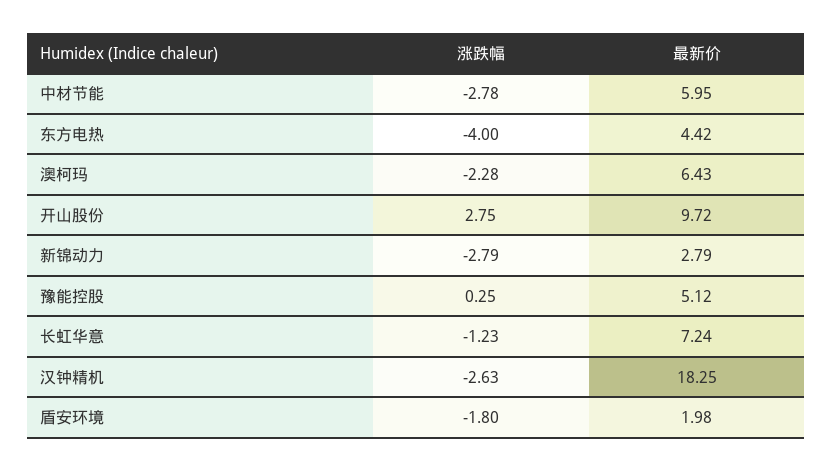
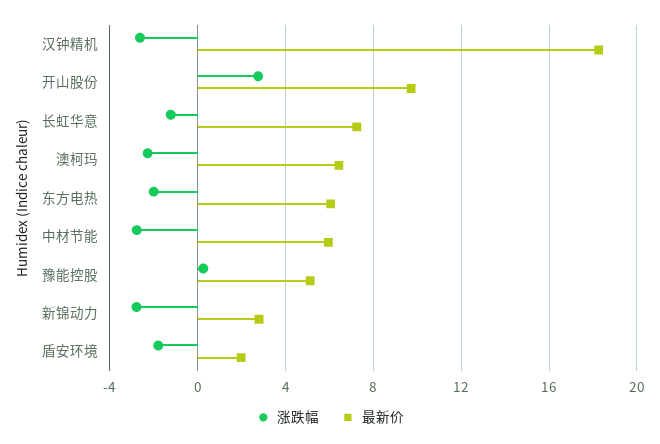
涨跌幅, 东方电热: -4 -> -2
最新价, 东方电热: 4.42 -> 6

